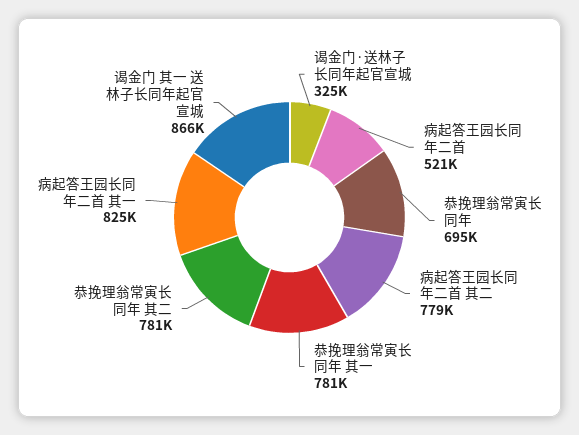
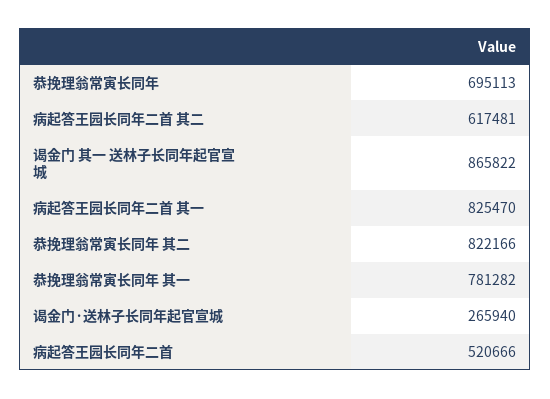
谒金门·送林子长同年起官宣城: 325000 -> 265940
病起答王园长同年二首 其二: 779000 -> 617481
恭挽理翁常寅长同年 其二: 781000 -> 822166

